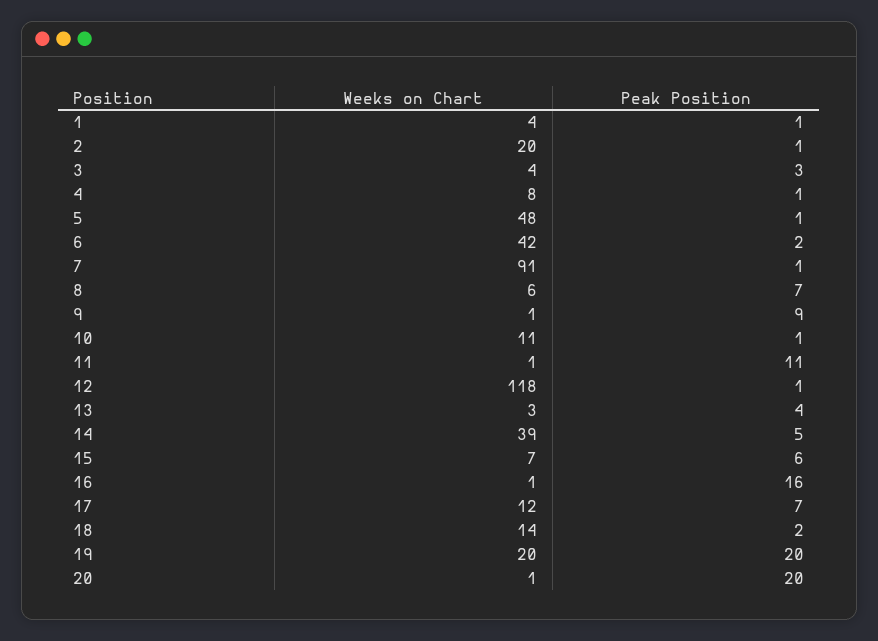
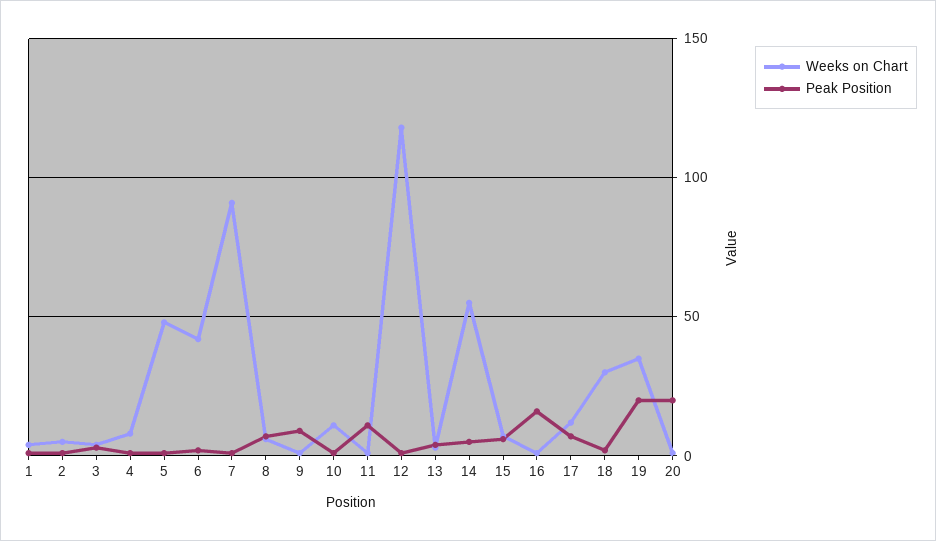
Weeks on Chart, 2: 20 -> 5
Weeks on Chart, 14: 39 -> 55
Weeks on Chart, 18: 14 -> 30
Weeks on Chart, 19: 20 -> 35

